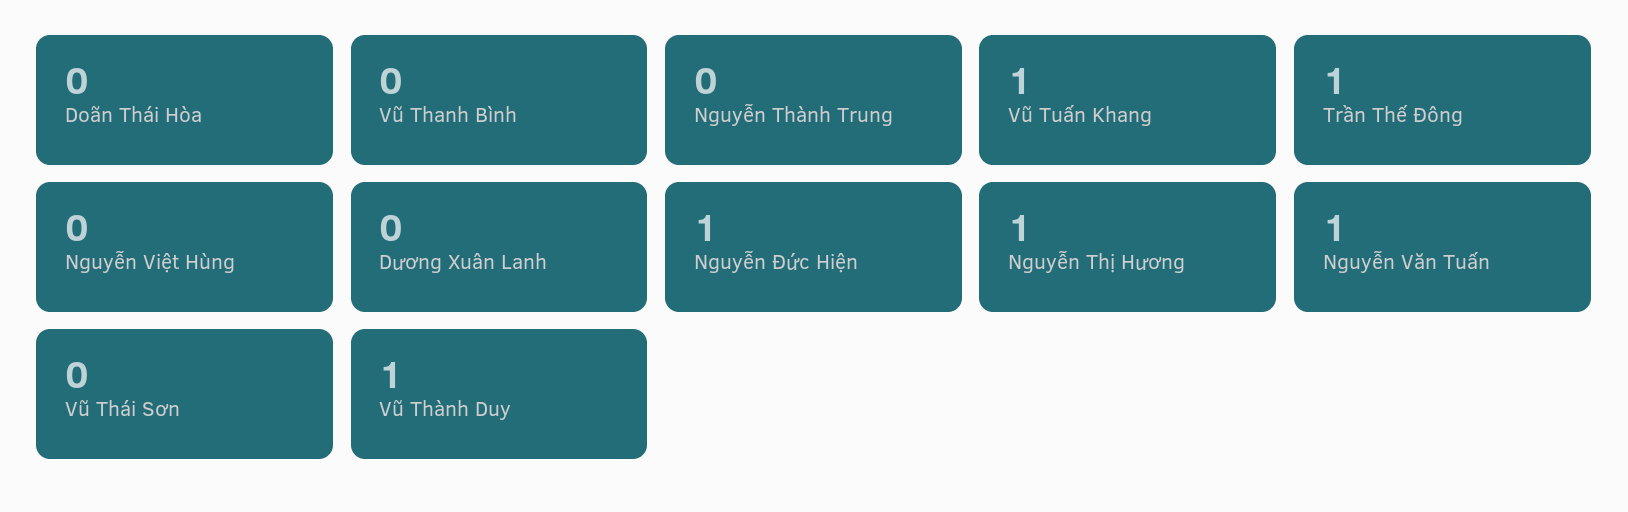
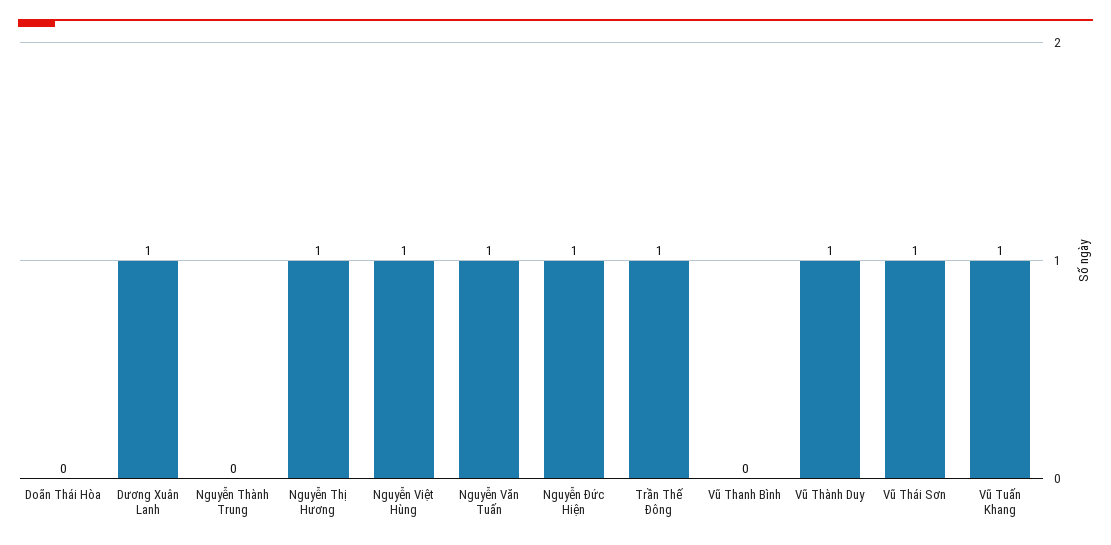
Nguyễn Việt Hùng: 0 -> 1
Dương Xuân Lanh: 0 -> 1
Vũ Thái Sơn: 0 -> 1

